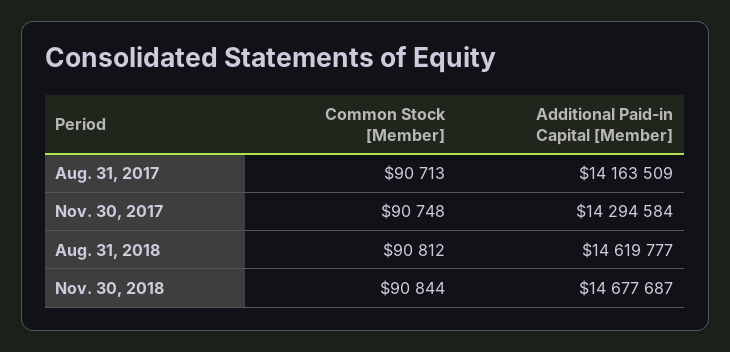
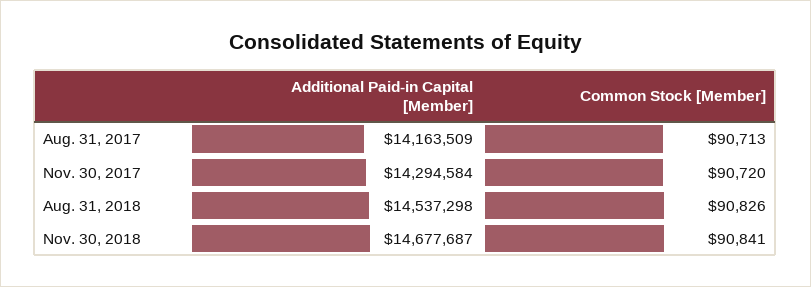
Common Stock [Member], Nov. 30, 2017: 90748 -> 90720
Common Stock [Member], Aug. 31, 2018: 90812 -> 90826
Additional Paid-in Capital [Member], Aug. 31, 2018: 14619777 -> 14537298
Common Stock [Member], Nov. 30, 2018: 90844 -> 90841

